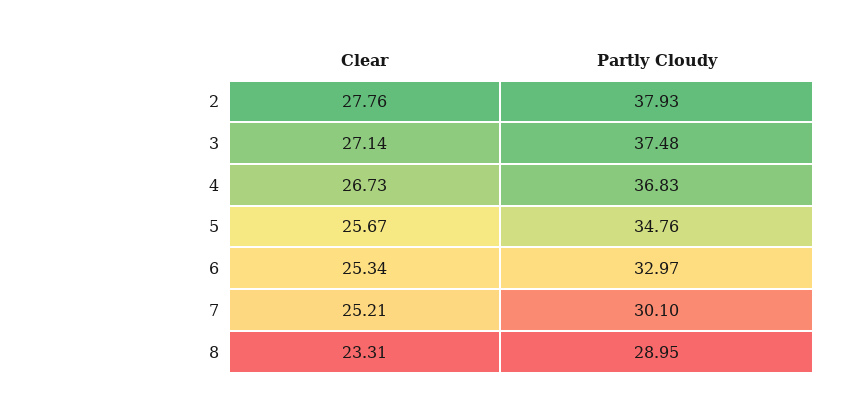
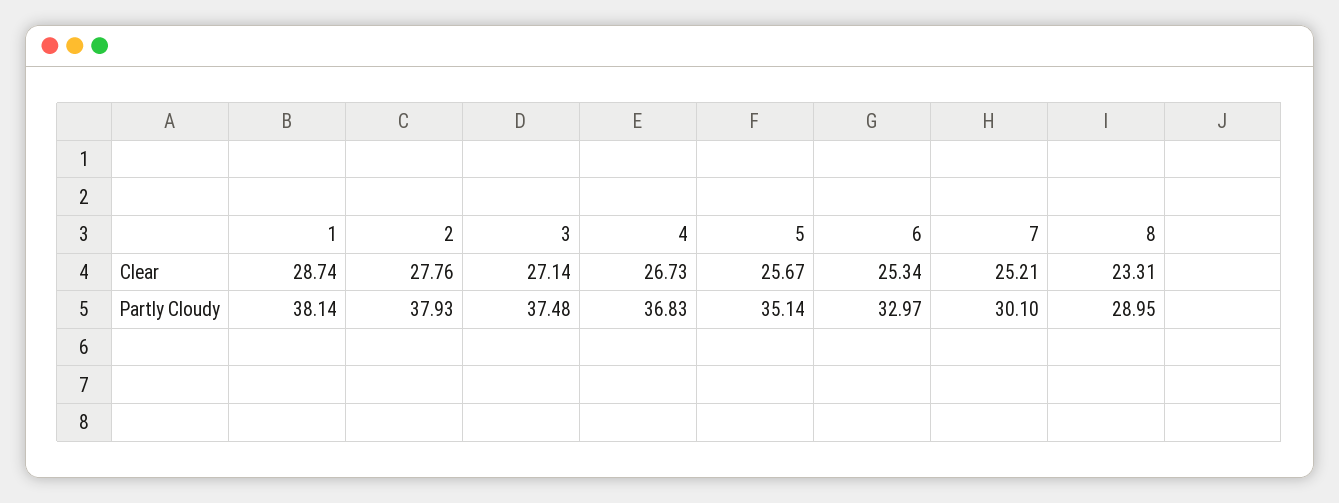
Partly Cloudy, 5: 34.76 -> 35.14
Clear, 1: none -> 28.74
Partly Cloudy, 1: none -> 38.14

